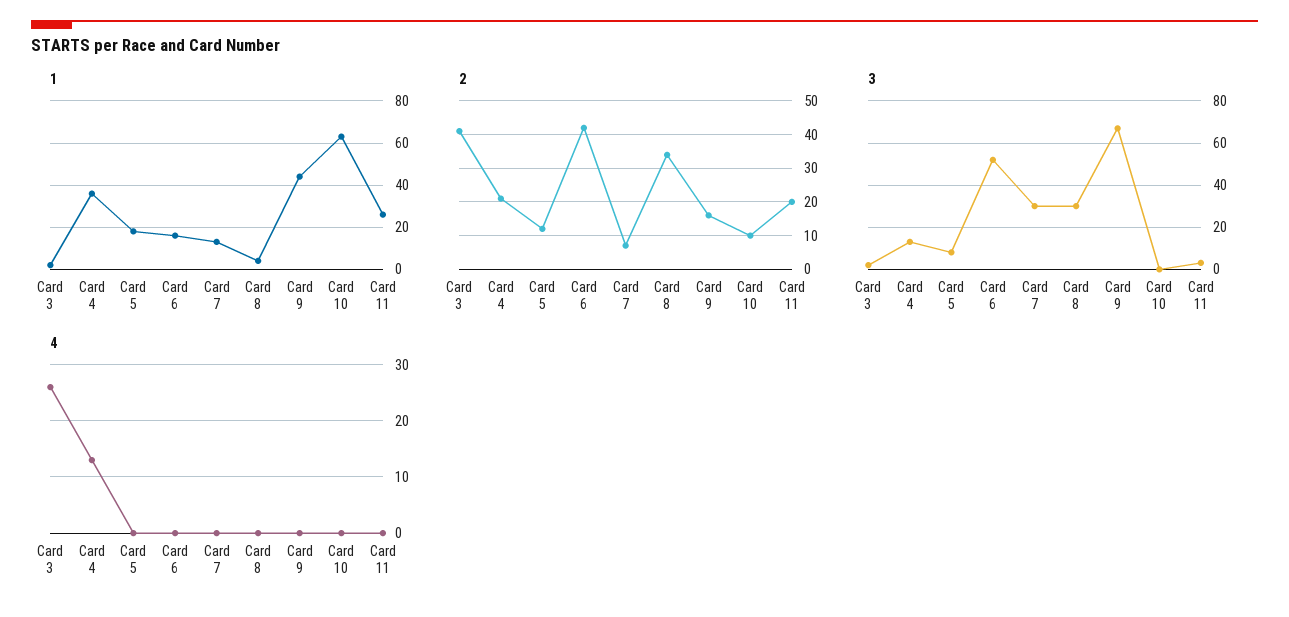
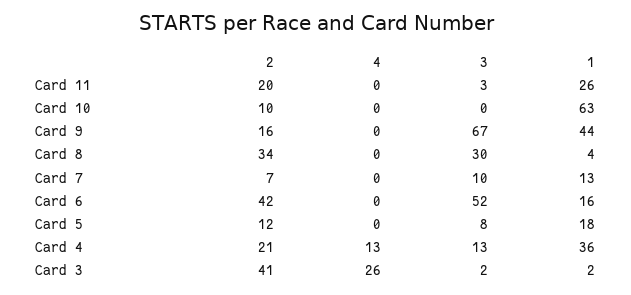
3, Card 7: 30 -> 10

